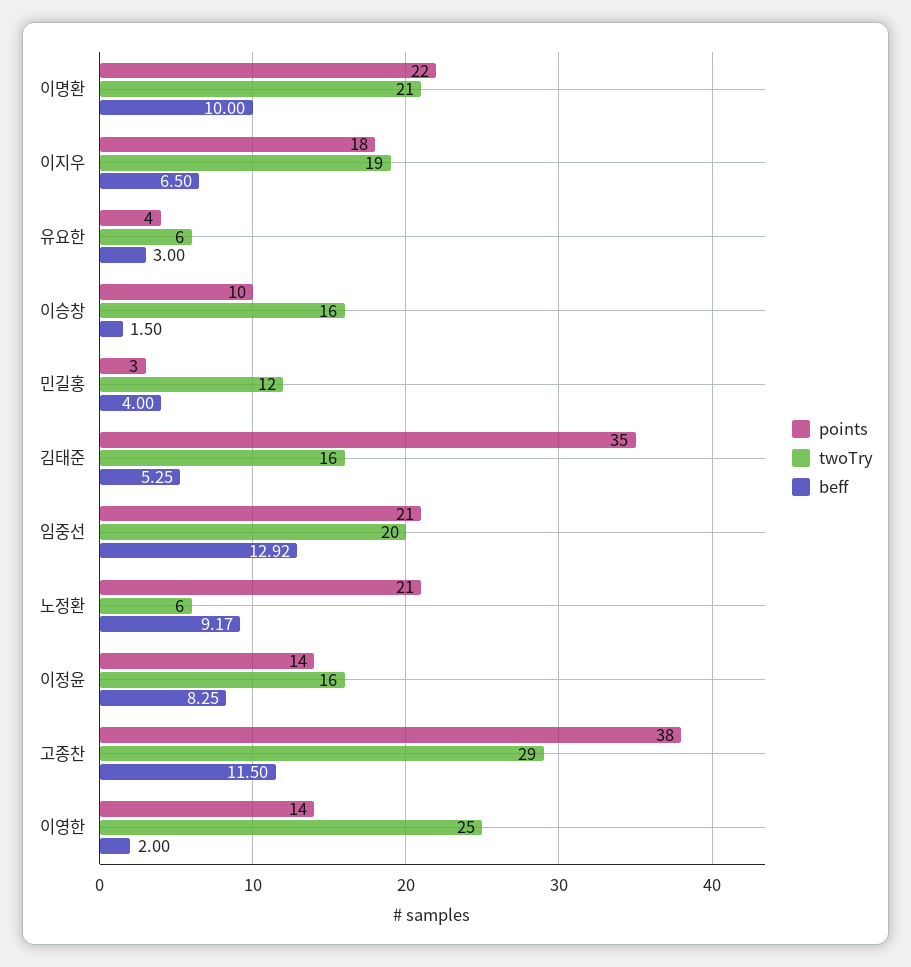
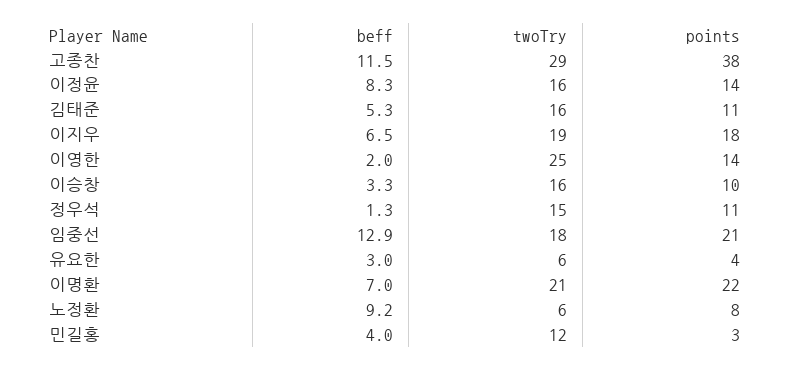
beff, 이명환: 10 -> 7
beff, 이승창: 1.5 -> 3.3
points, 김태준: 35 -> 11
twoTry, 임중선: 20 -> 18
points, 노정환: 21 -> 8
beff, 정우석: none -> 1.3
twoTry, 정우석: none -> 15
points, 정우석: none -> 11

